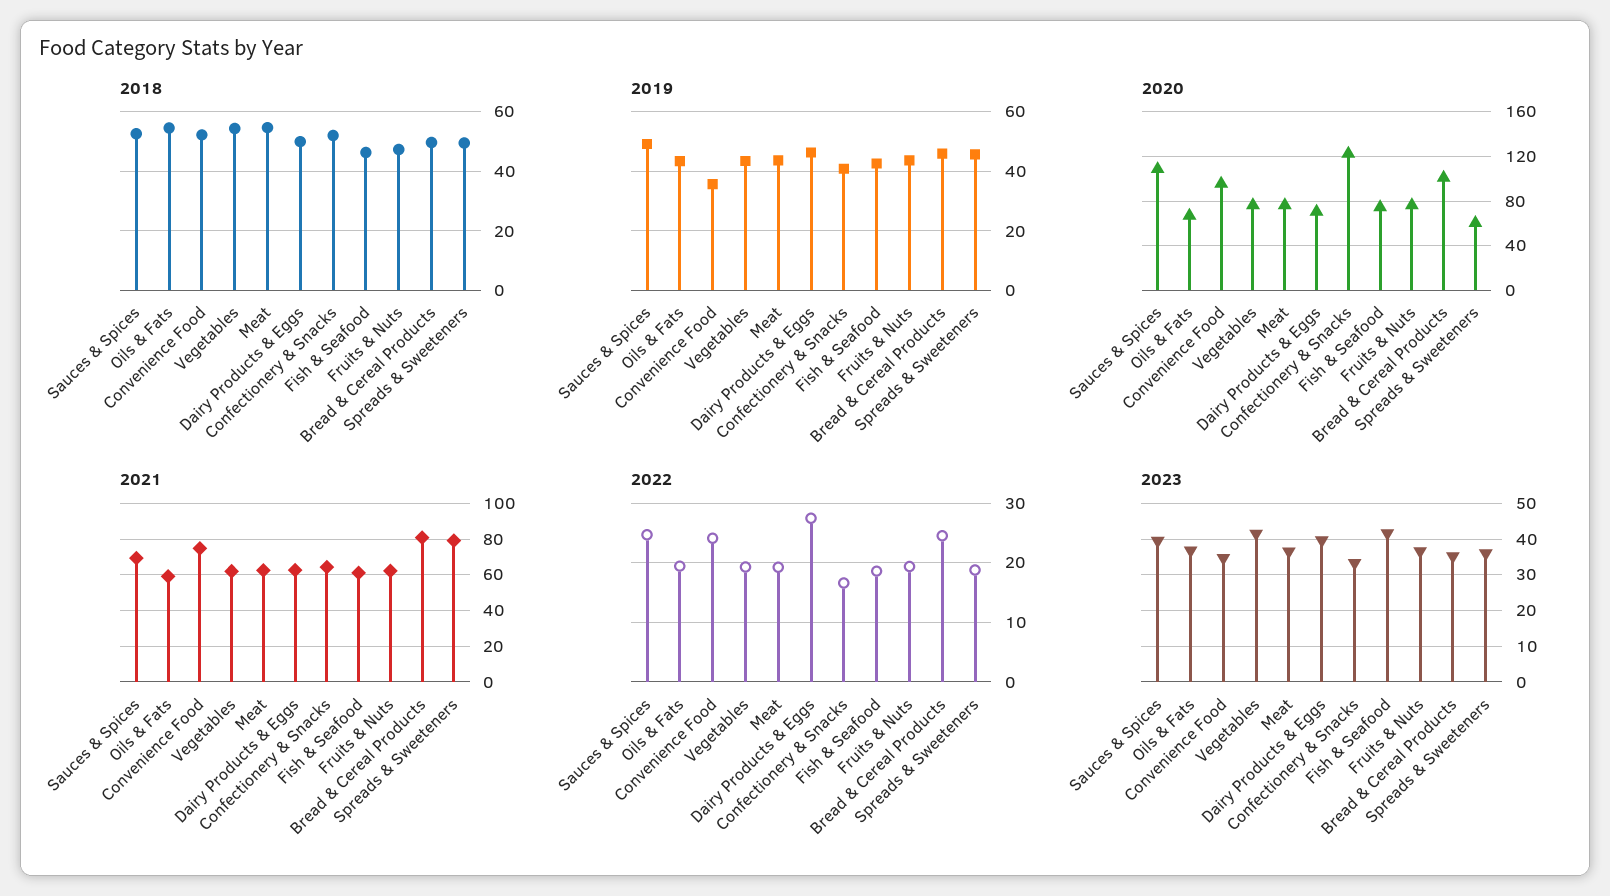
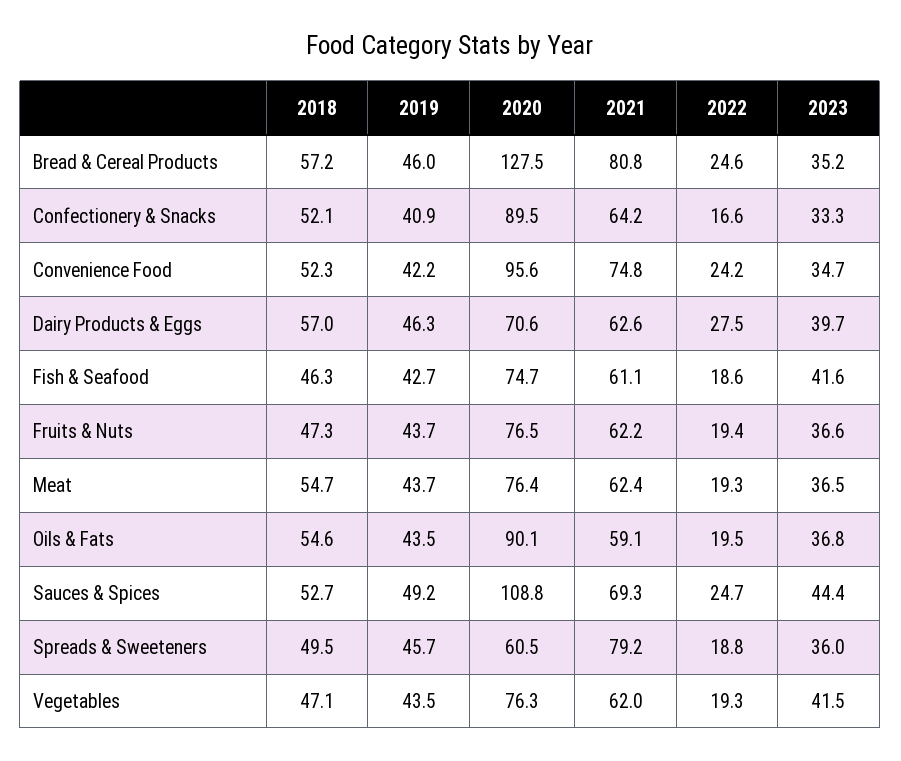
2018, Vegetables: 55 -> 47.1
2018, Dairy Products & Eggs: 50 -> 57
2018, Bread & Cereal Products: 50 -> 57.2
2019, Convenience Food: 35 -> 42.2
2020, Oils & Fats: 70 -> 90.1
2020, Confectionery & Snacks: 120 -> 89.5
2020, Bread & Cereal Products: 100 -> 127.5
2023, Sauces & Spices: 40 -> 44.4

